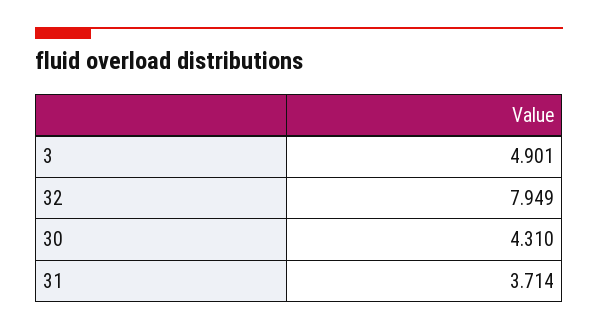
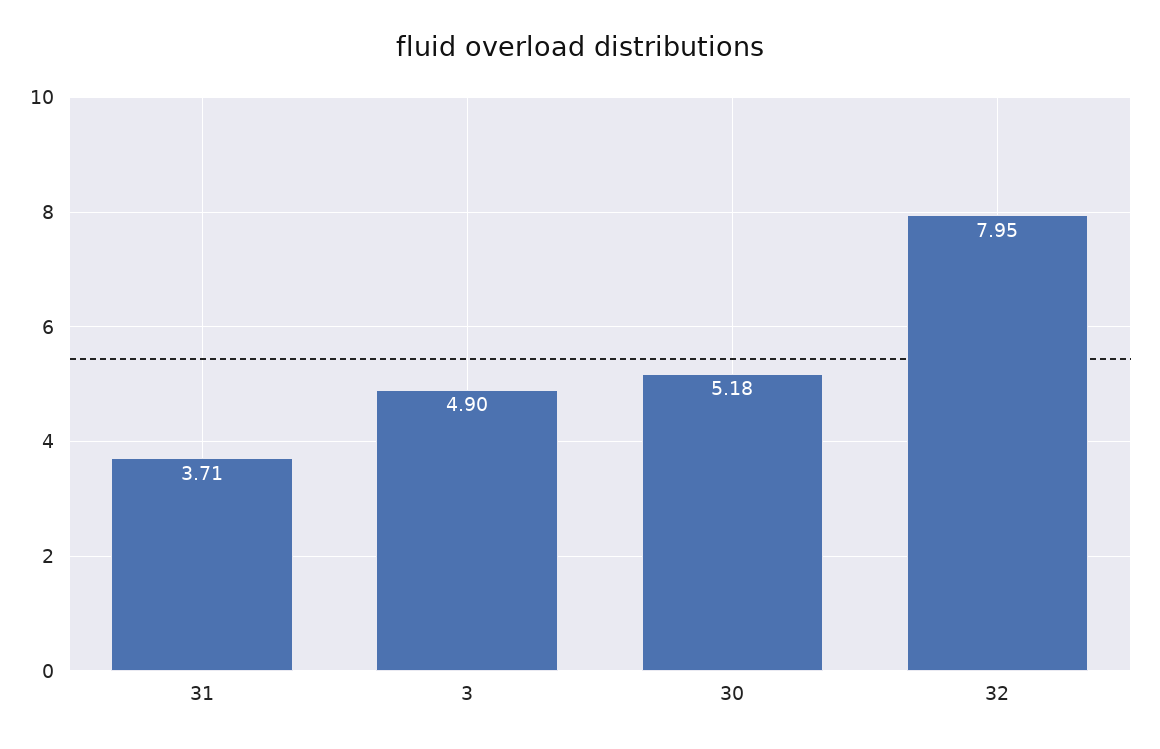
30: 4.31 -> 5.18

